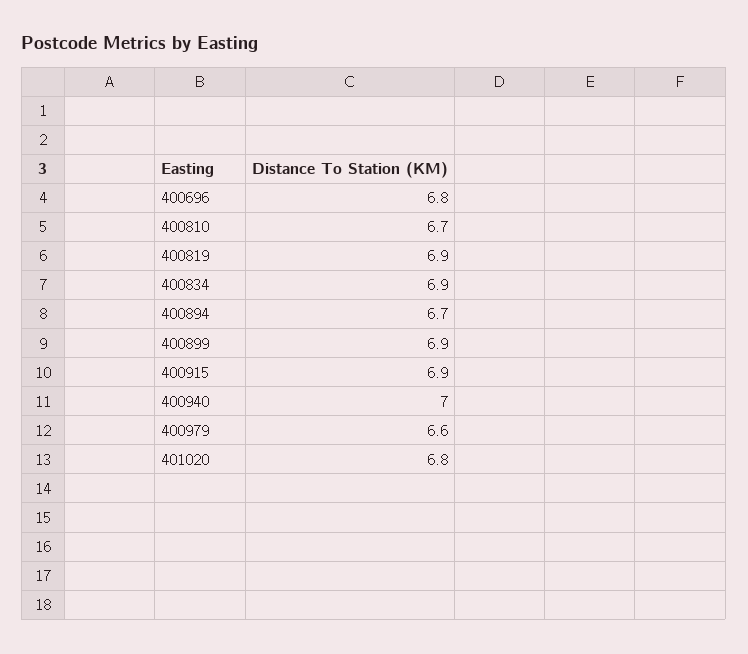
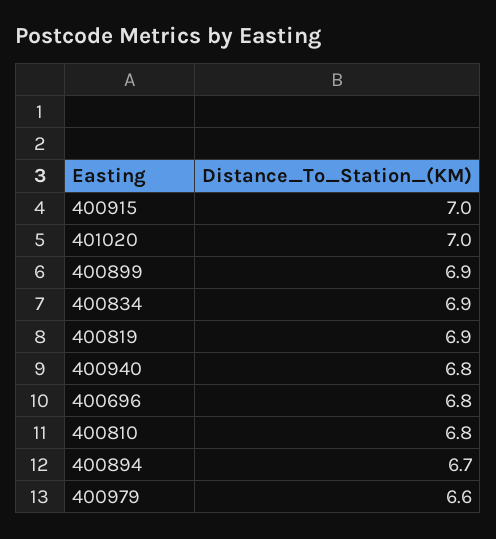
400810: 6.7 -> 6.8
400915: 6.9 -> 7
400940: 7 -> 6.8
401020: 6.8 -> 7

